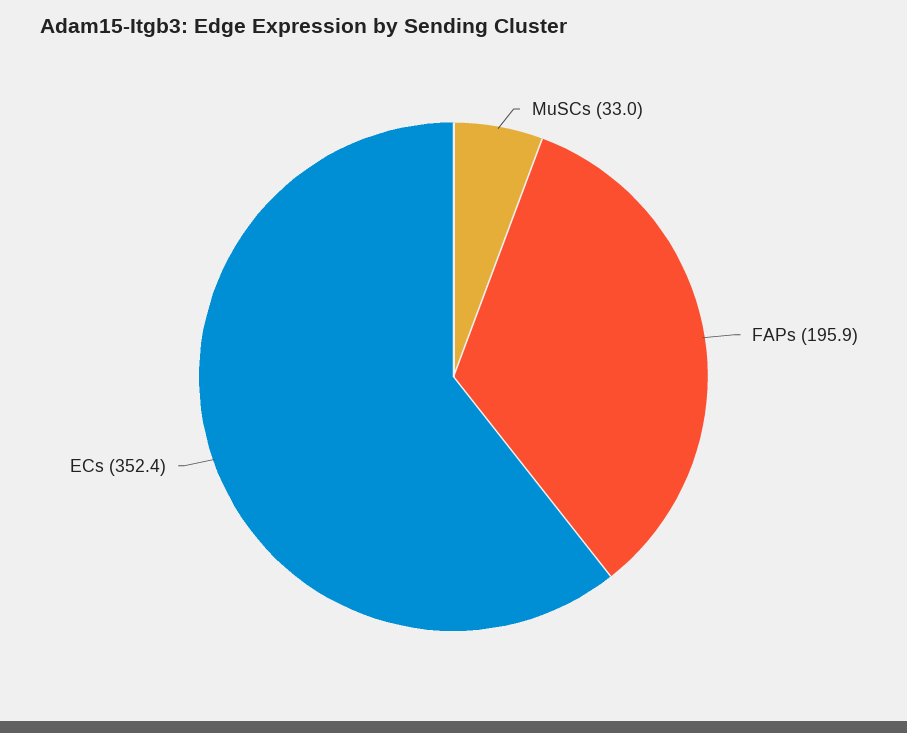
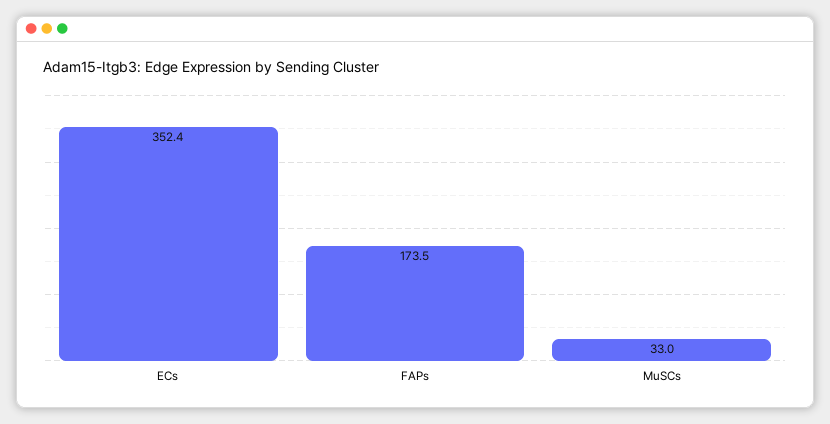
FAPs: 195.9 -> 173.5

